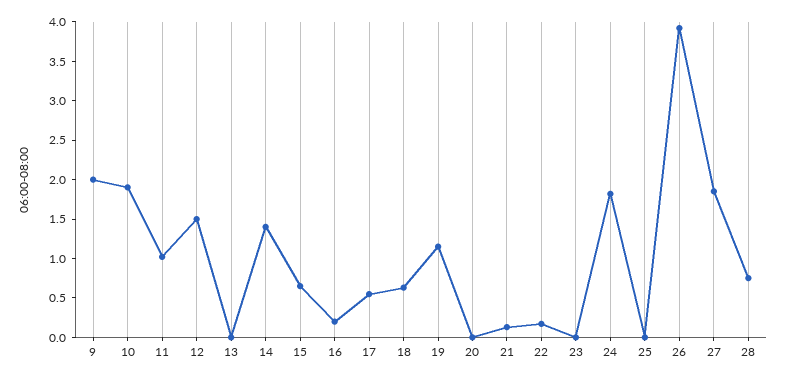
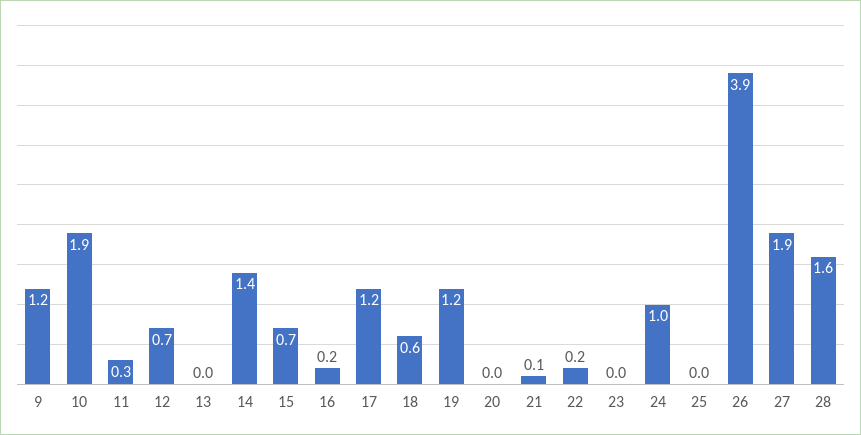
9: 2 -> 1.2
11: 1 -> 0.3
12: 1.5 -> 0.7
17: 0.5 -> 1.2
24: 1.75 -> 1
28: 0.75 -> 1.6

